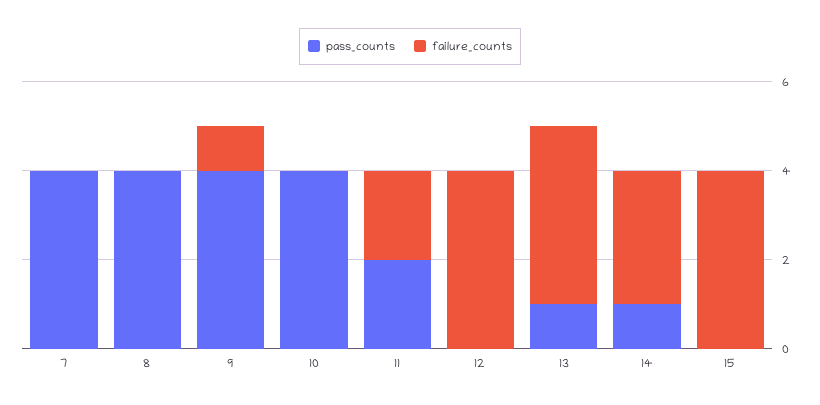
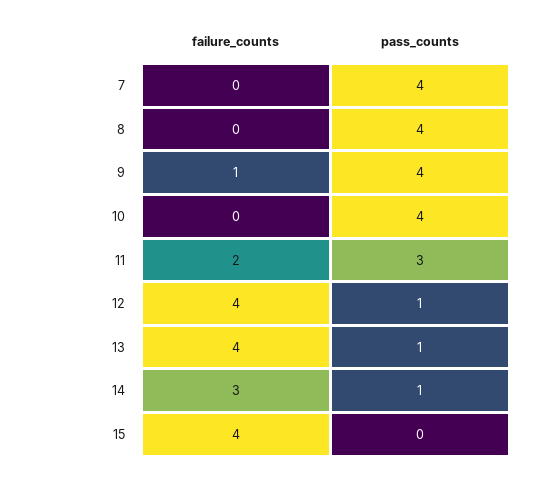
pass_counts, 11: 2 -> 3
pass_counts, 12: 0 -> 1

